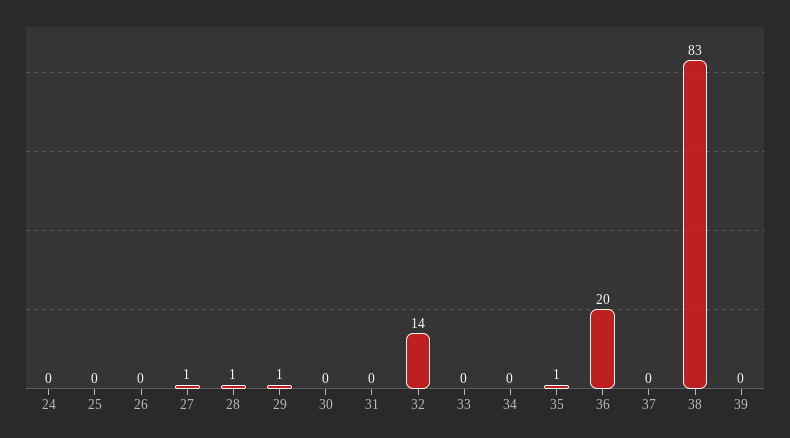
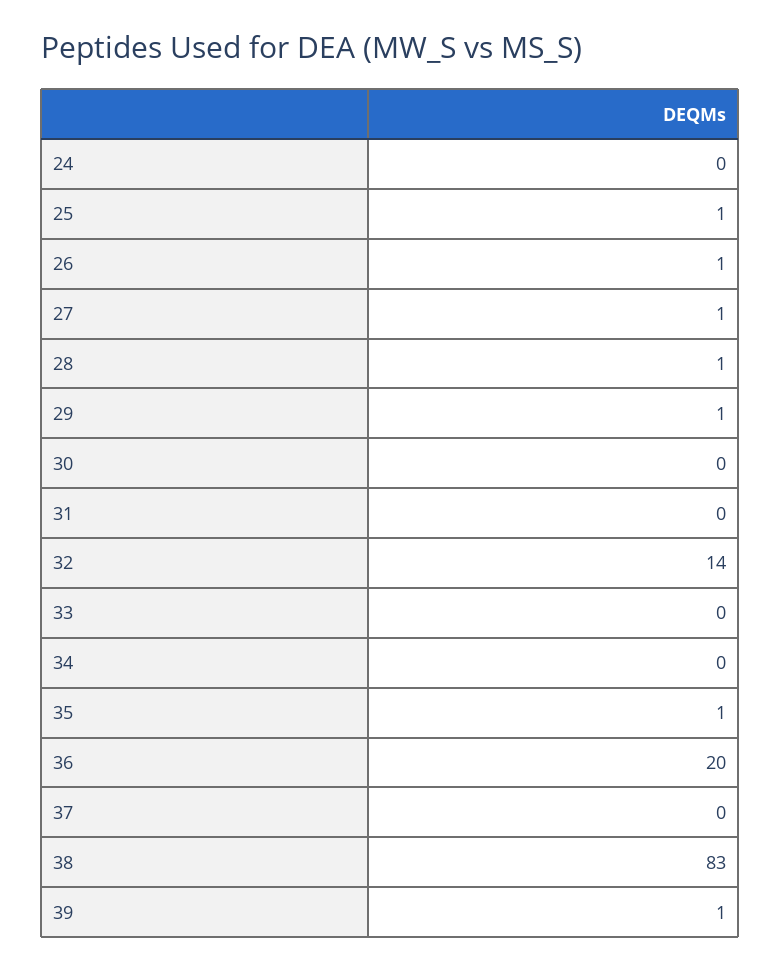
25: 0 -> 1
26: 0 -> 1
39: 0 -> 1

